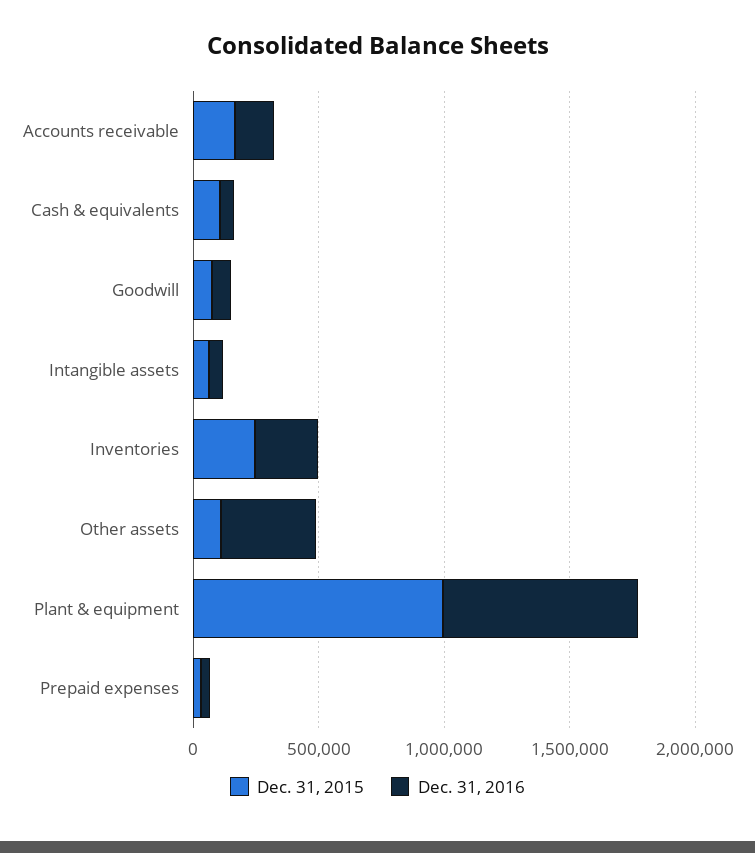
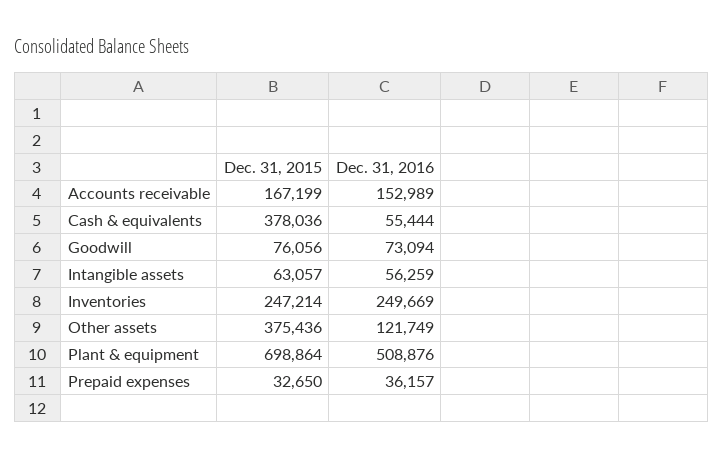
Dec. 31, 2015, Cash & equivalents: 100000 -> 378036
Dec. 31, 2015, Other assets: 100000 -> 375436
Dec. 31, 2016, Other assets: 400000 -> 121749
Dec. 31, 2015, Plant & equipment: 1000000 -> 698864
Dec. 31, 2016, Plant & equipment: 800000 -> 508876

